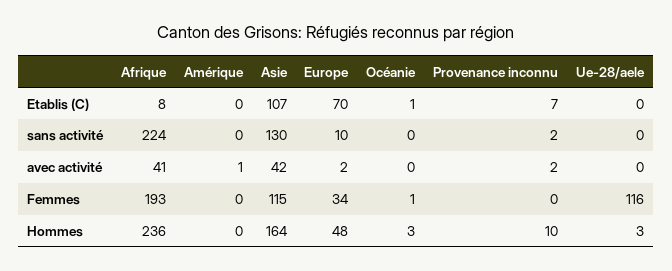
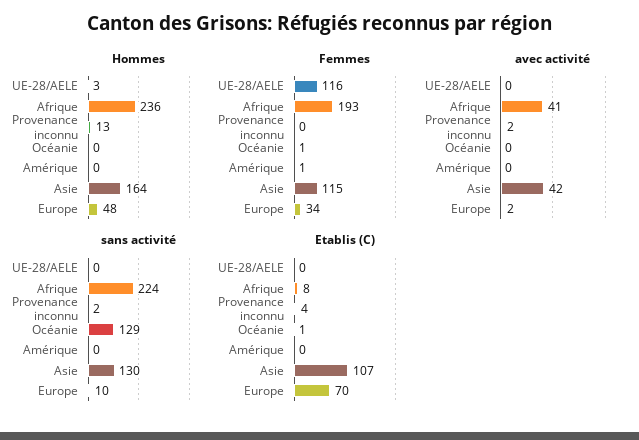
Etablis (C), Provenance inconnu: 7 -> 4
sans activité, Océanie: 0 -> 129
avec activité, Amérique: 1 -> 0
Femmes, Amérique: 0 -> 1
Hommes, Océanie: 3 -> 0
Hommes, Provenance inconnu: 10 -> 13

